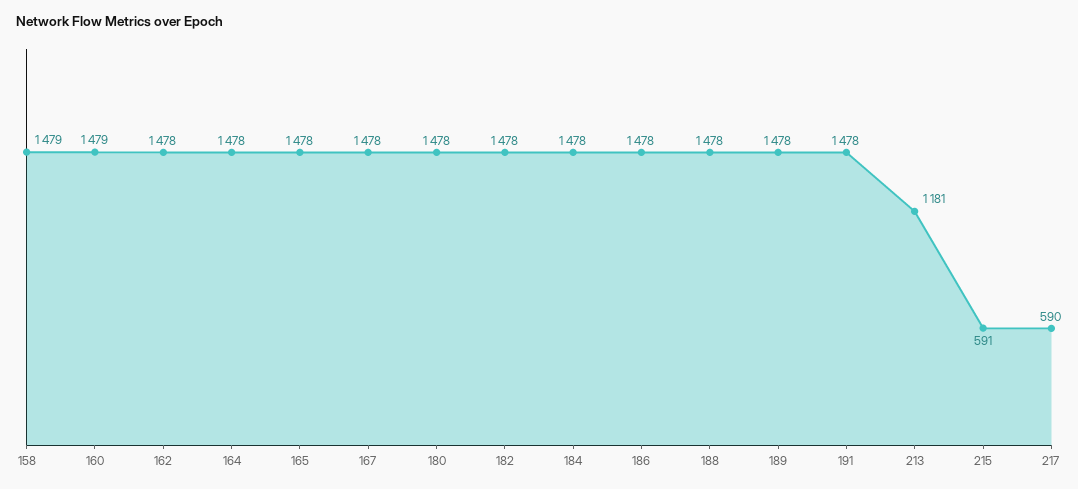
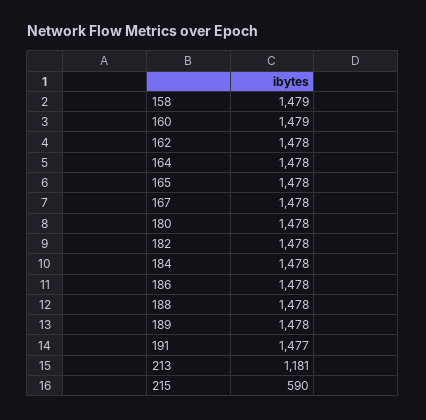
191: 1478 -> 1477
215: 591 -> 590
217: 590 -> none

